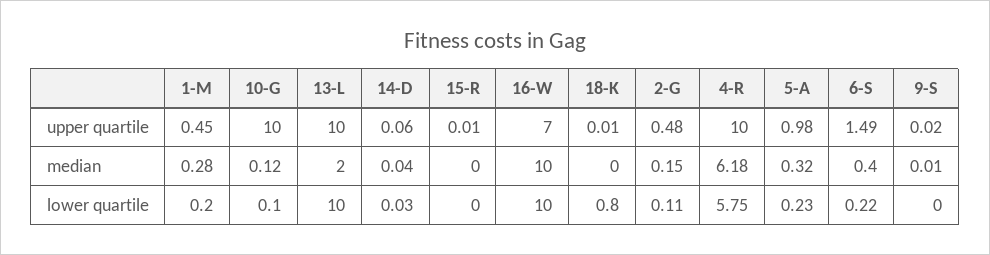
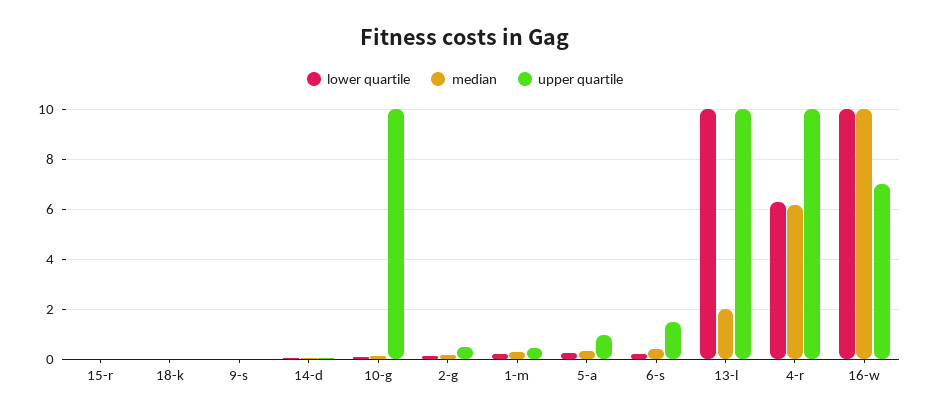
lower quartile, 18-K: 0.8 -> 0
lower quartile, 4-R: 5.75 -> 6.25

